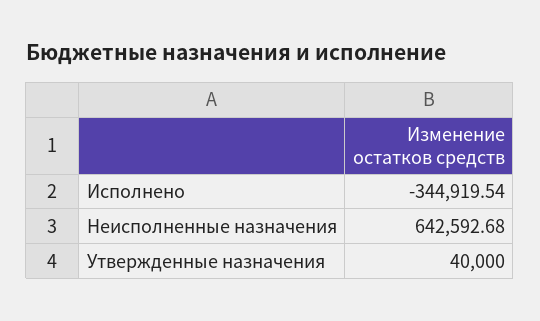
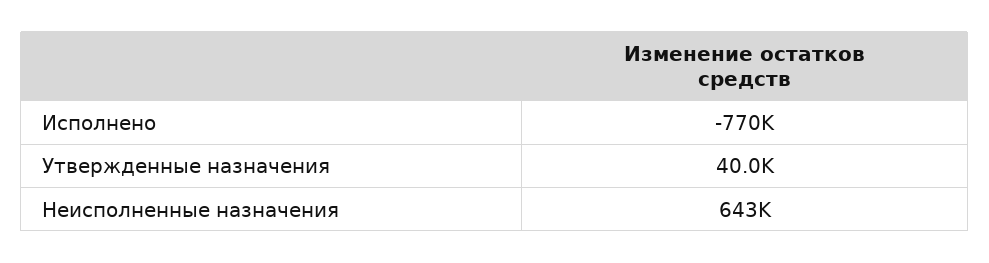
Исполнено: -344919.54 -> -770000

